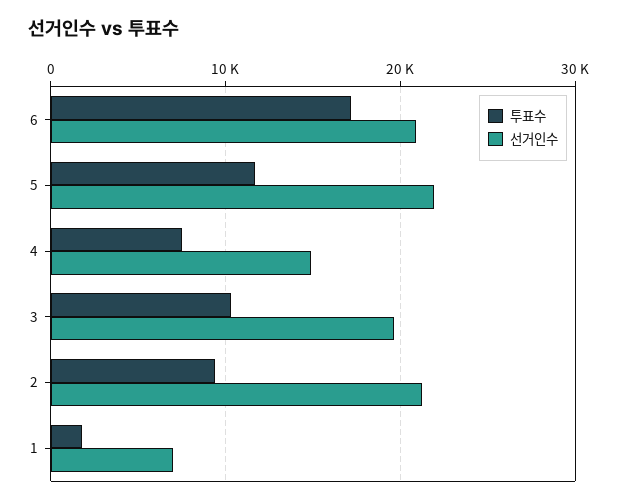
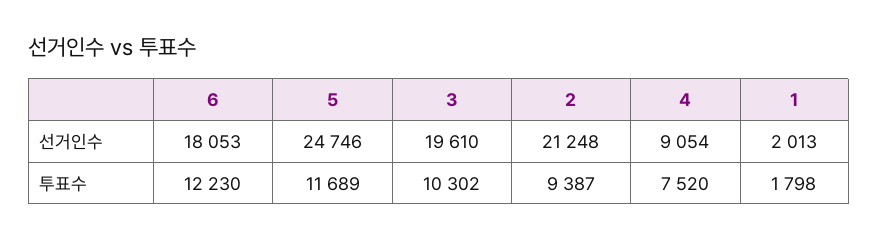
투표수, 6: 17000 -> 12230
선거인수, 6: 21000 -> 18053
선거인수, 5: 22000 -> 24746
선거인수, 4: 15000 -> 9054
선거인수, 1: 7000 -> 2013

